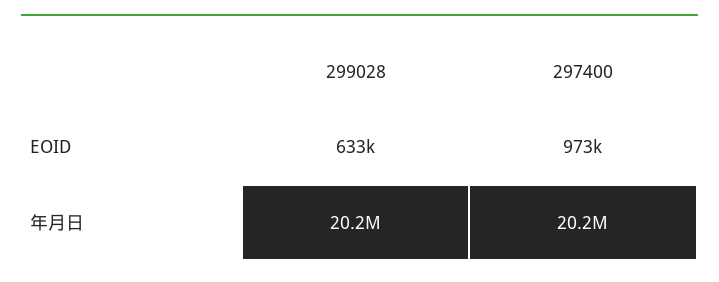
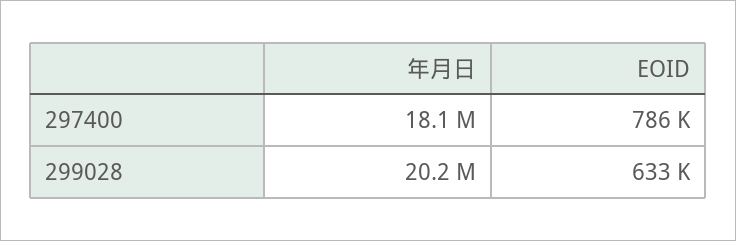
297400, EOID: 973000 -> 786000
297400, 年月日: 20200000 -> 18100000

